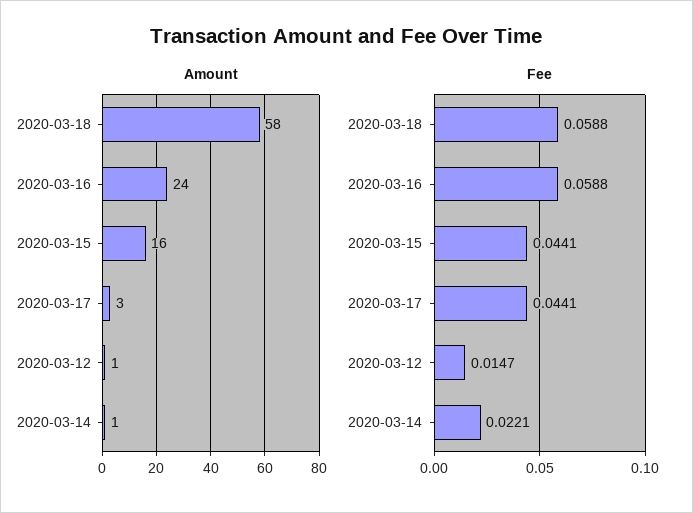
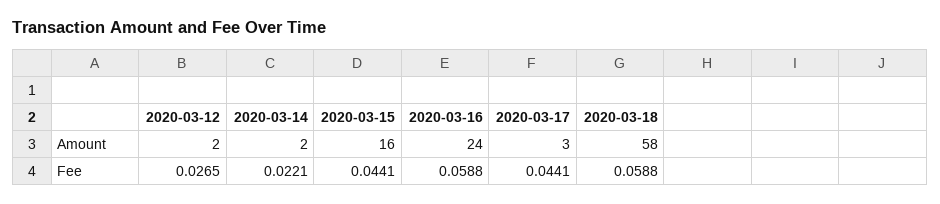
Amount, 2020-03-12: 1 -> 2
Amount, 2020-03-14: 1 -> 2
Fee, 2020-03-12: 0.0147 -> 0.0265

